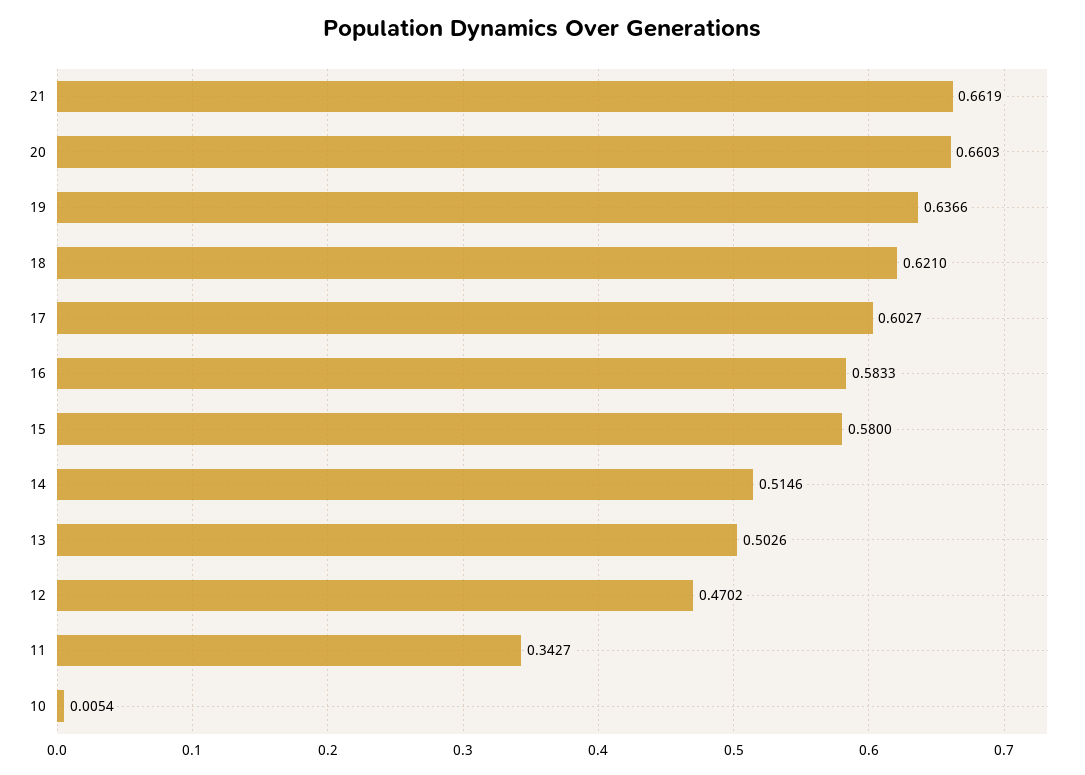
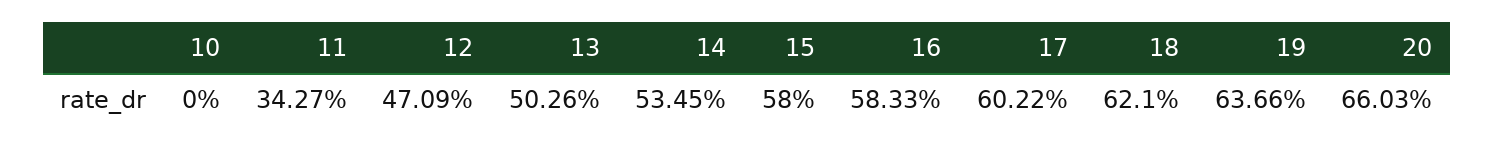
21: 0.6619 -> none
17: 0.6027 -> 0.6022
14: 0.5146 -> 0.5345
12: 0.4702 -> 0.4709
10: 0.0054 -> 0

